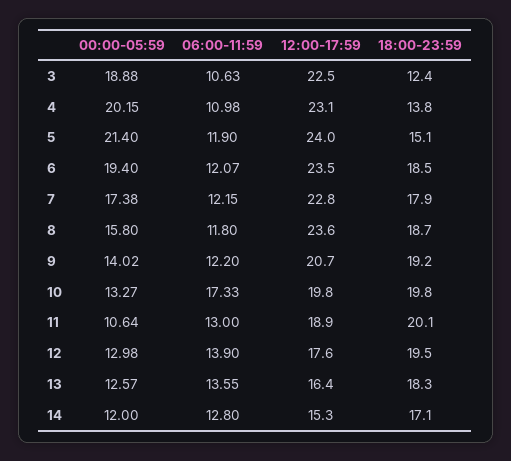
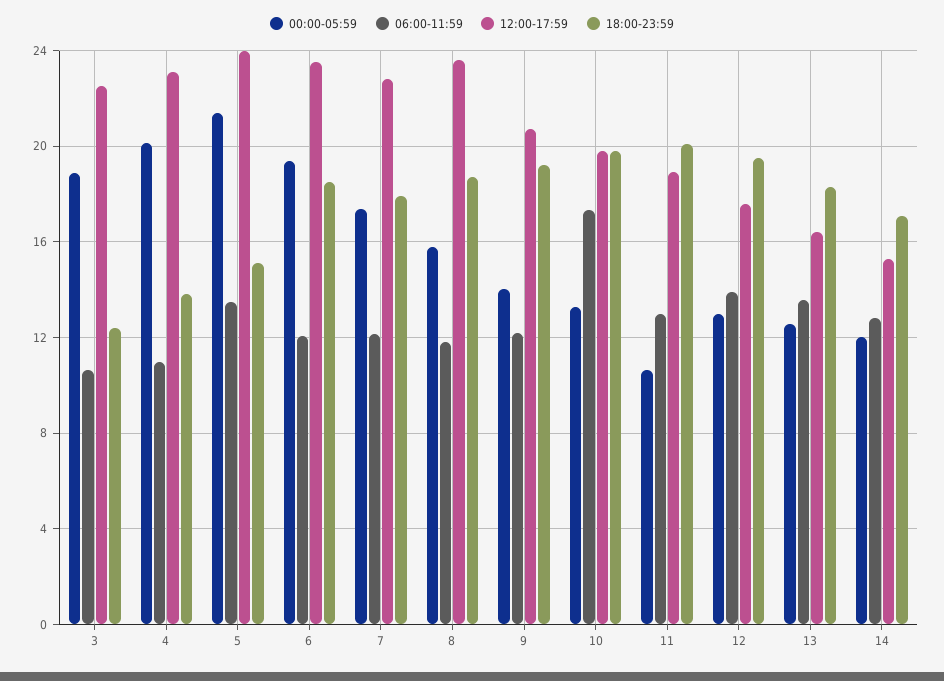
06:00-11:59, 5: 11.9 -> 13.5

